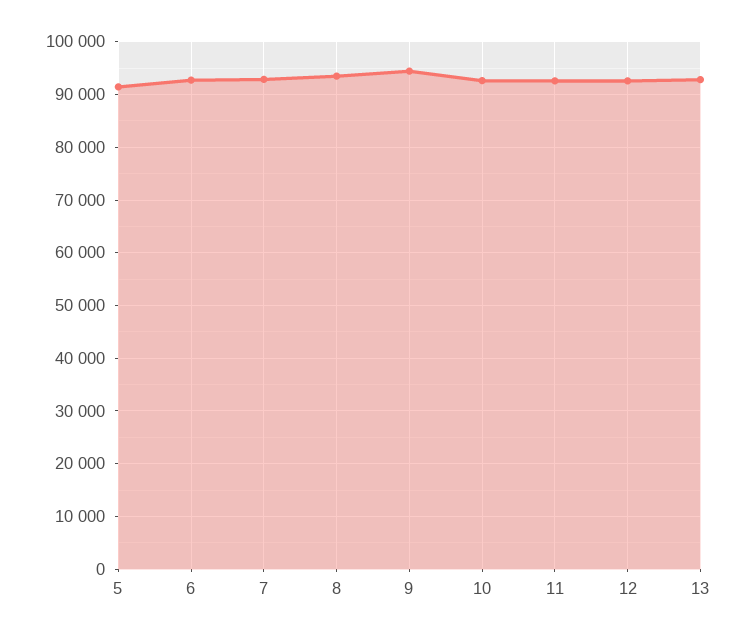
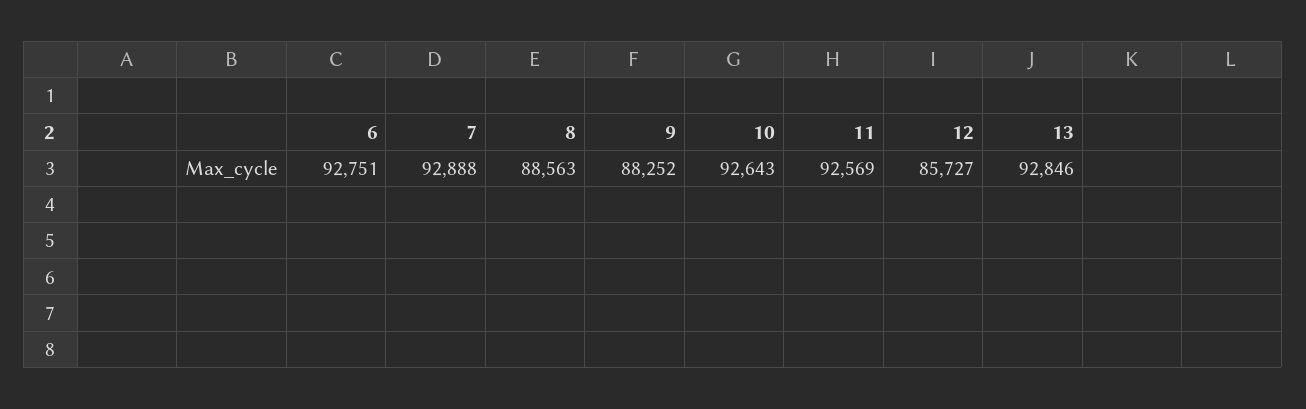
5: 92000 -> none
8: 94000 -> 88563
9: 94000 -> 88252
12: 92000 -> 85727

